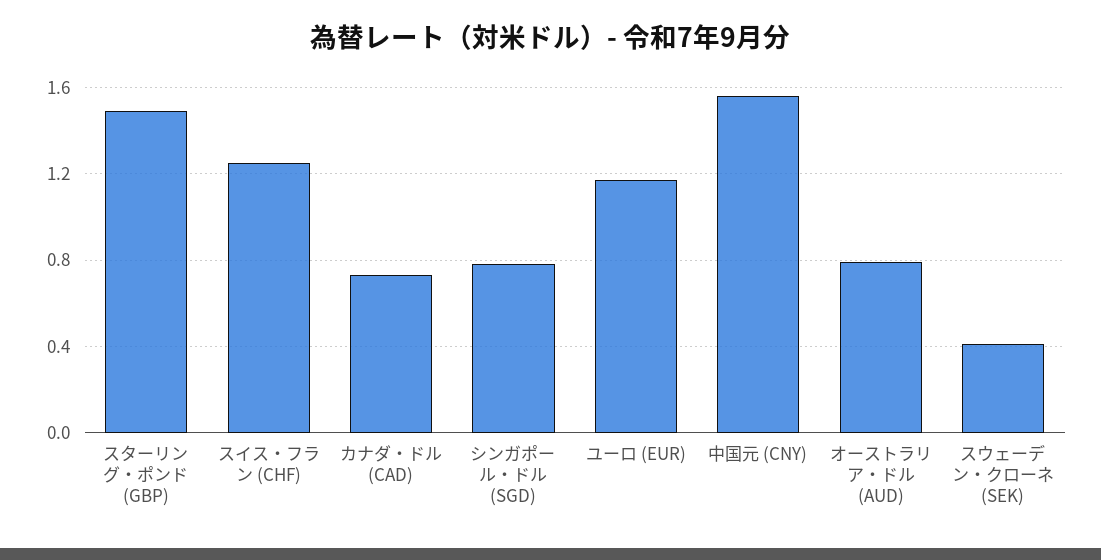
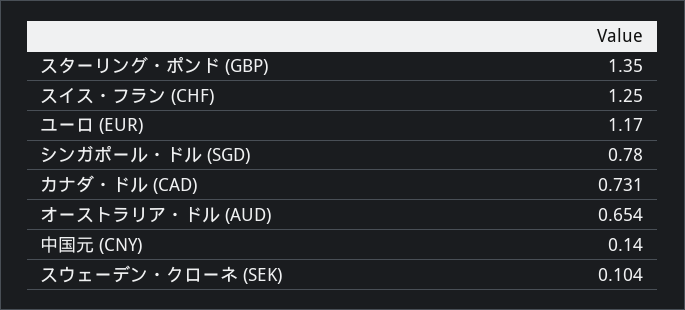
スターリング・ポンド (GBP): 1.5 -> 1.35
中国元 (CNY): 1.55 -> 0.14
オーストラリア・ドル (AUD): 0.8 -> 0.654
スウェーデン・クローネ (SEK): 0.4 -> 0.104

